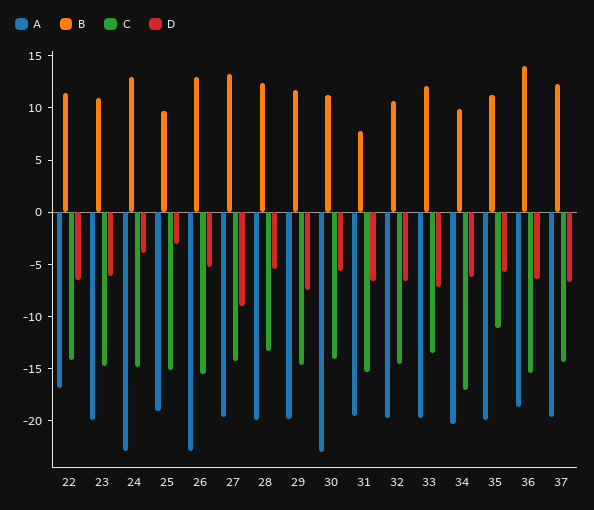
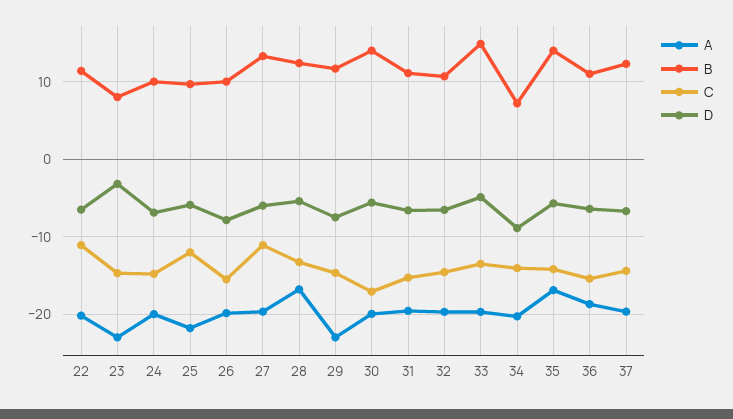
A, 22: -17 -> -20
C, 22: -14 -> -11
A, 23: -20 -> -23
B, 23: 11 -> 8
D, 23: -6 -> -3
A, 24: -23 -> -20
B, 24: 13 -> 10
D, 24: -4 -> -7
A, 25: -19 -> -22
C, 25: -15 -> -12
D, 25: -3 -> -6
A, 26: -23 -> -20
B, 26: 13 -> 10
D, 26: -5 -> -8
C, 27: -14 -> -11
D, 27: -9 -> -6
A, 28: -20 -> -17
A, 29: -20 -> -23
A, 30: -23 -> -20
B, 30: 11 -> 14
C, 30: -14 -> -17
B, 31: 8 -> 11
B, 33: 12 -> 15
D, 33: -7 -> -5
B, 34: 10 -> 7
C, 34: -17 -> -14
D, 34: -6 -> -9
A, 35: -20 -> -17
B, 35: 11 -> 14
C, 35: -11 -> -14
B, 36: 14 -> 11

